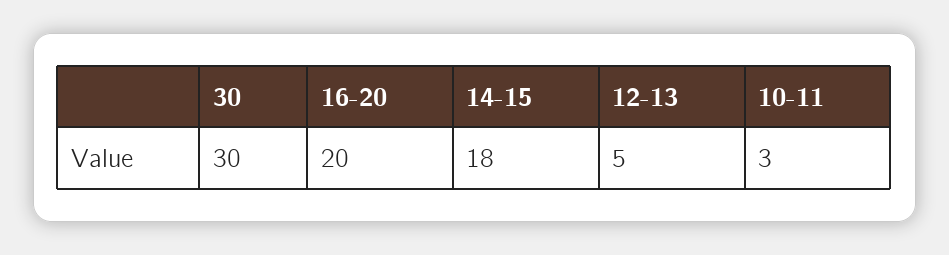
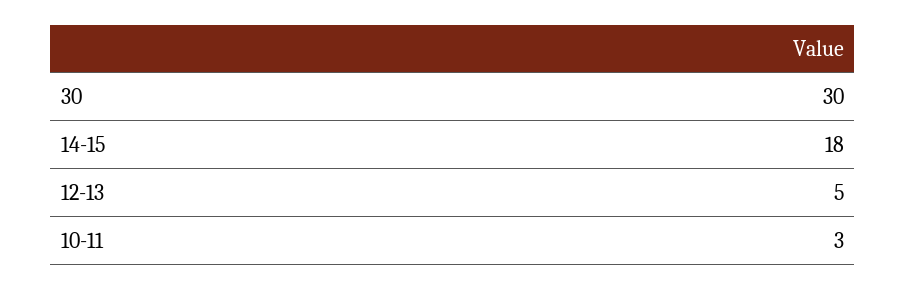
16-20: 20 -> none

